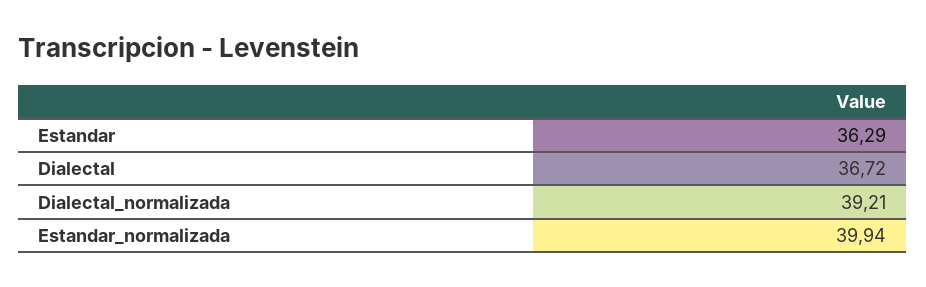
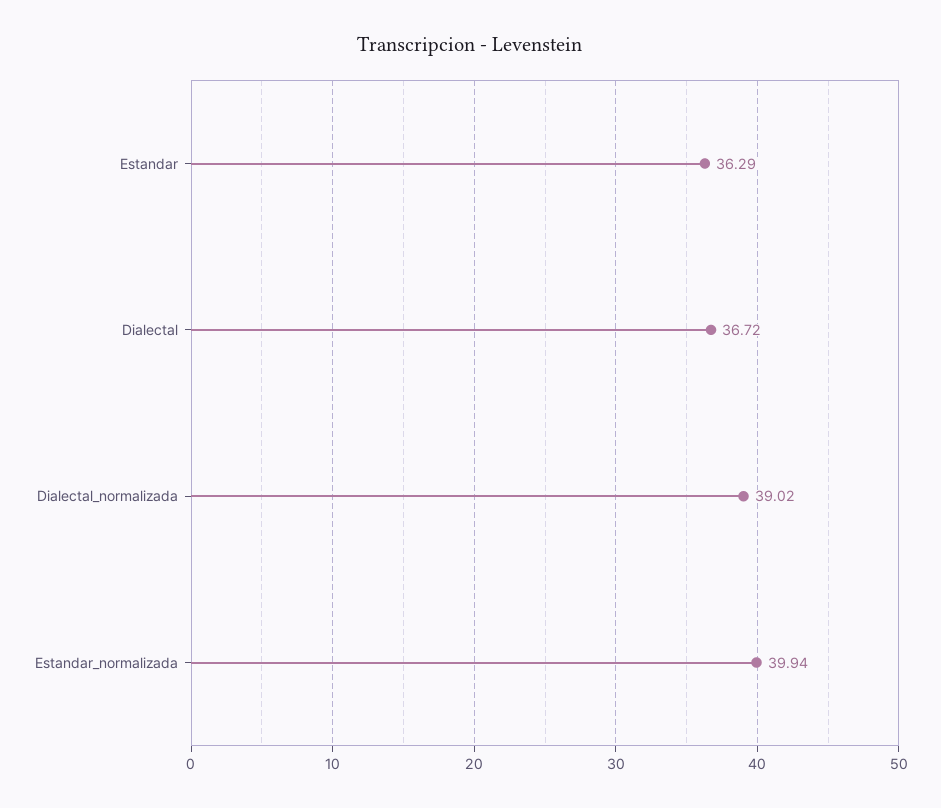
Dialectal_normalizada: 39.21 -> 39.02

